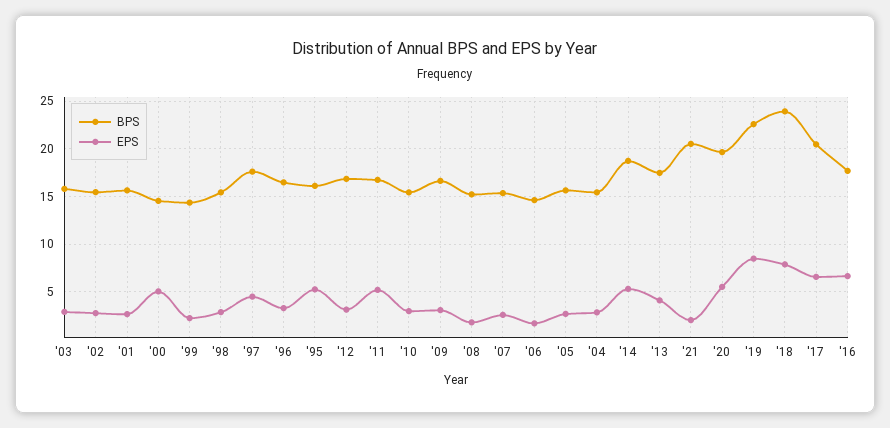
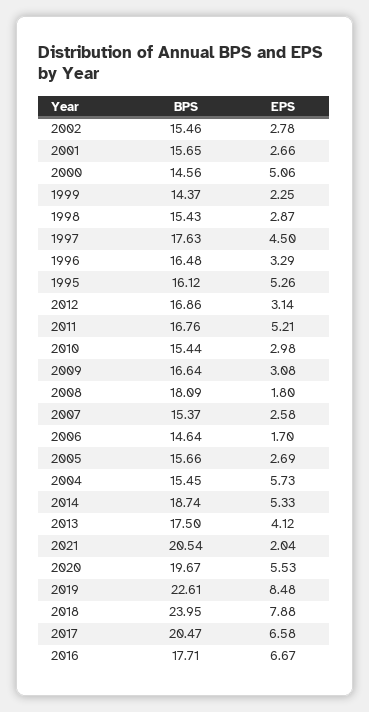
BPS, '03: 16 -> none
EPS, '03: 3 -> none
BPS, '08: 15 -> 18.09
EPS, '04: 3 -> 5.73

